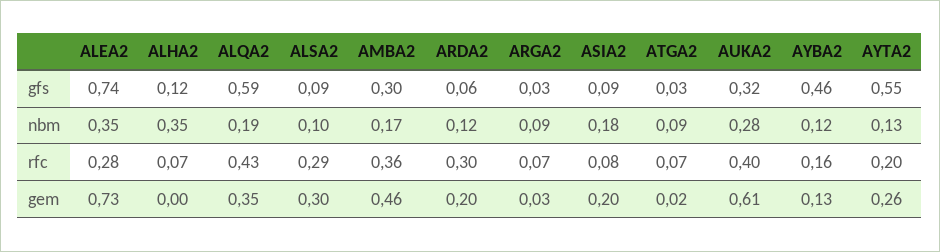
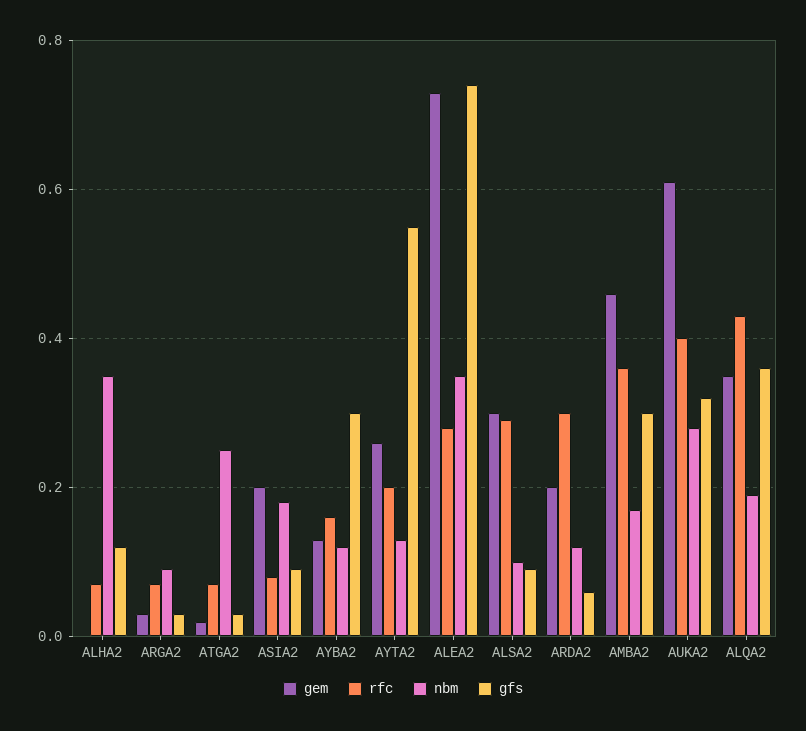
gfs, ALQA2: 0.59 -> 0.35
gfs, AYBA2: 0.46 -> 0.3
nbm, ATGA2: 0.09 -> 0.25

